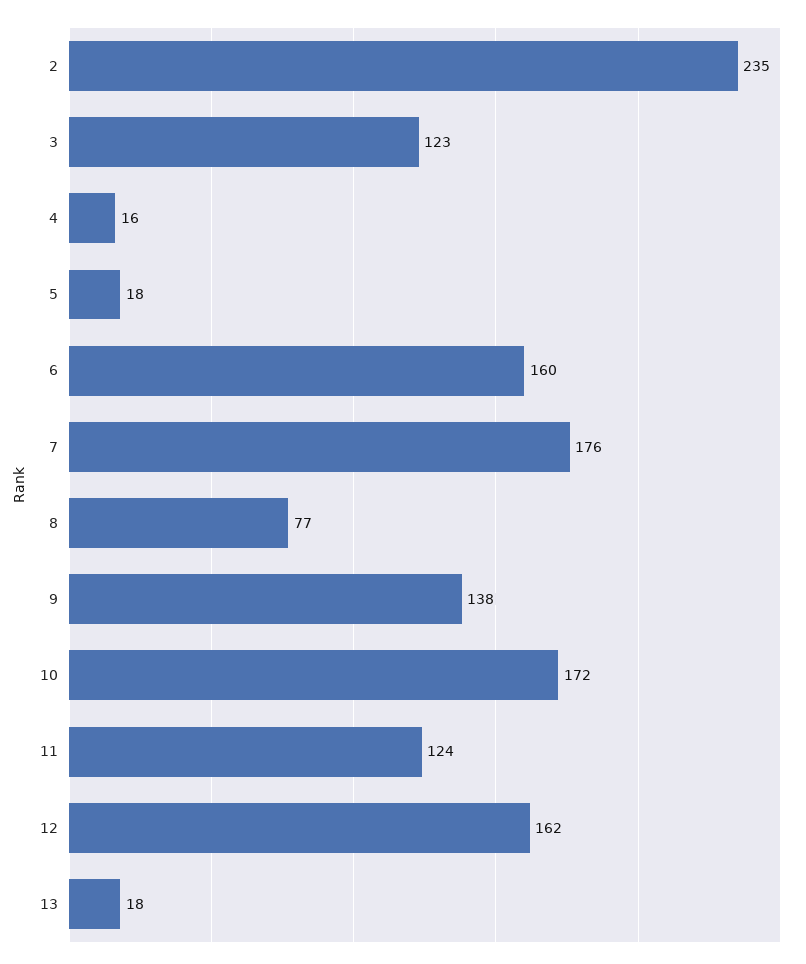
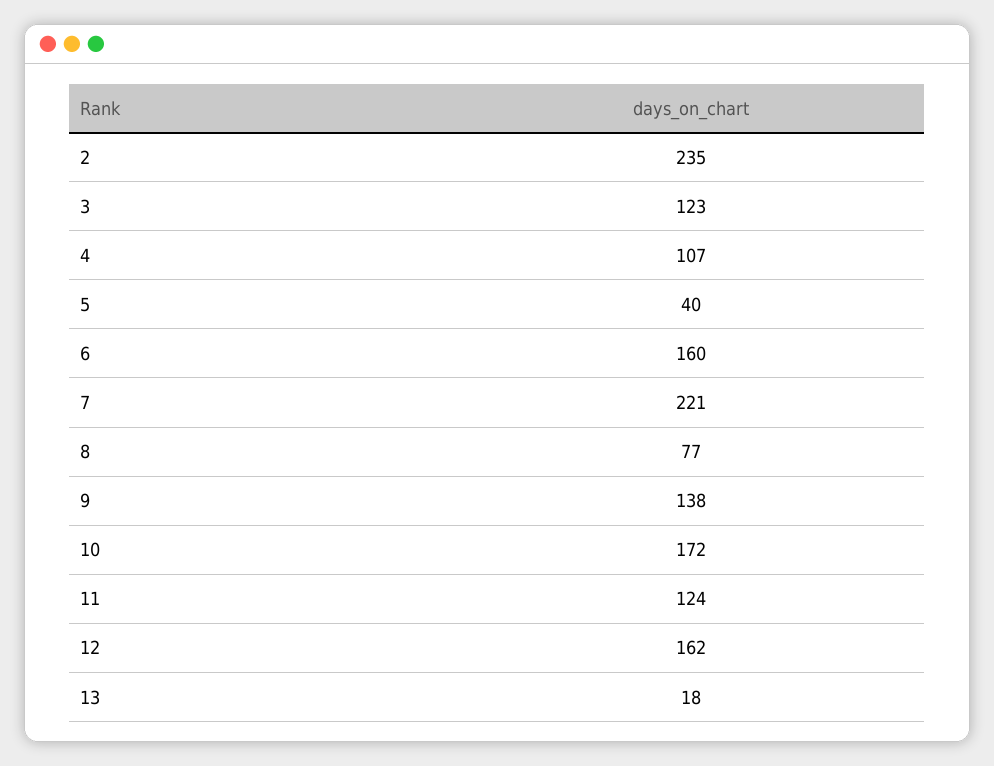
4: 16 -> 107
5: 18 -> 40
7: 176 -> 221

